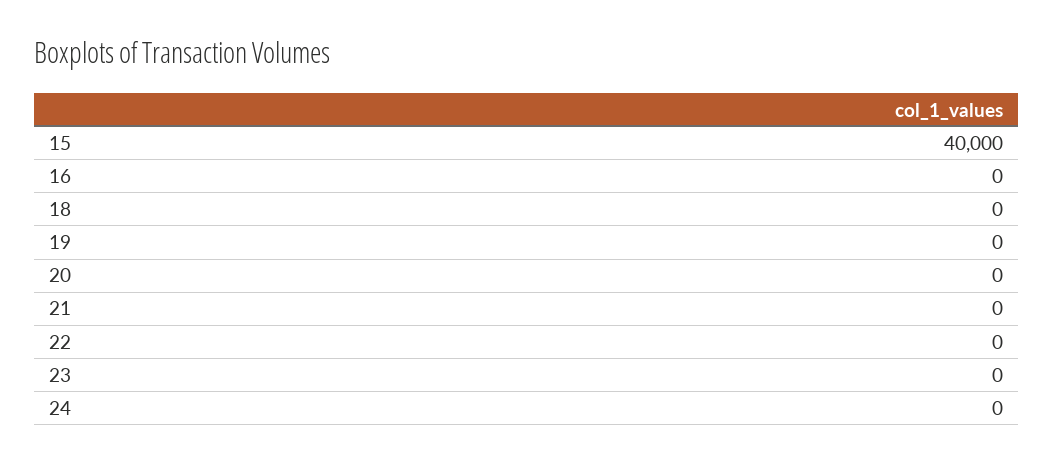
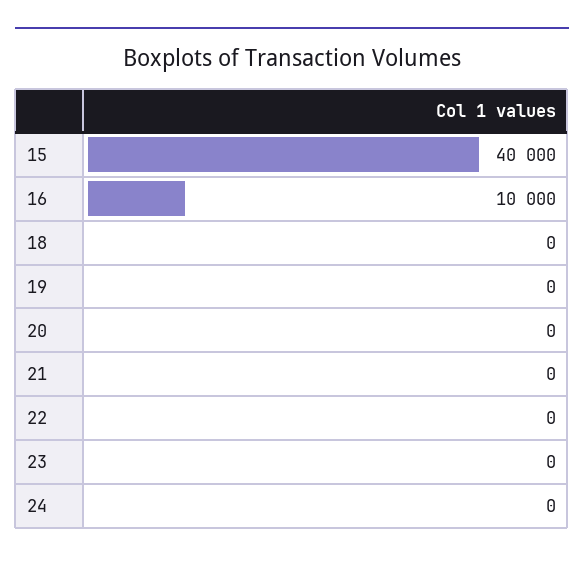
16: 0 -> 10000

